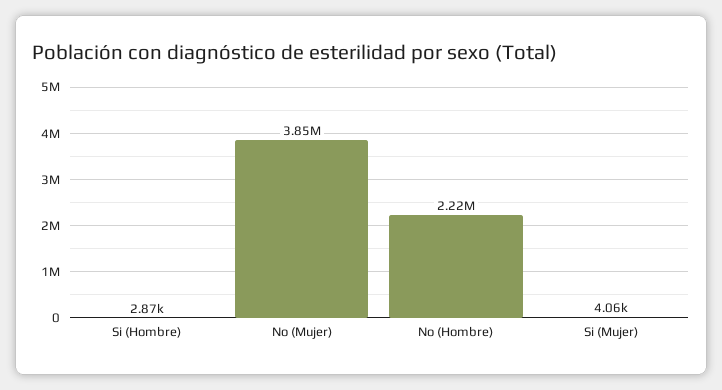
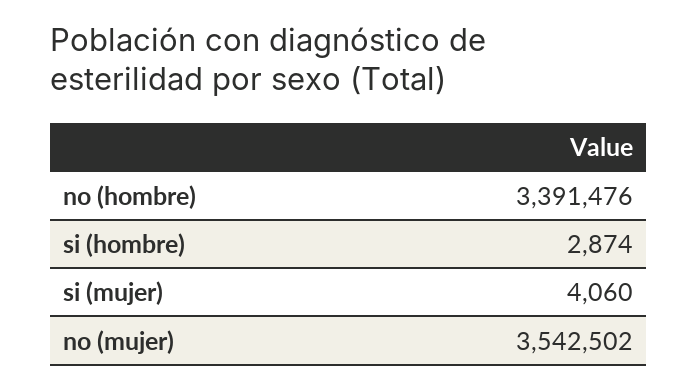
No (Mujer): 3850000 -> 3542502
No (Hombre): 2220000 -> 3391476

